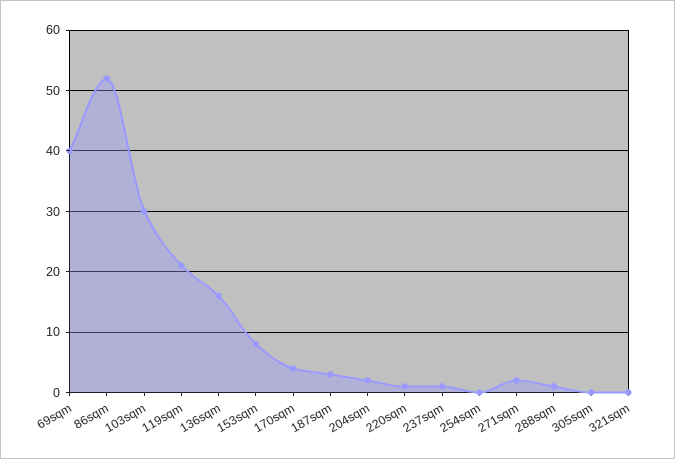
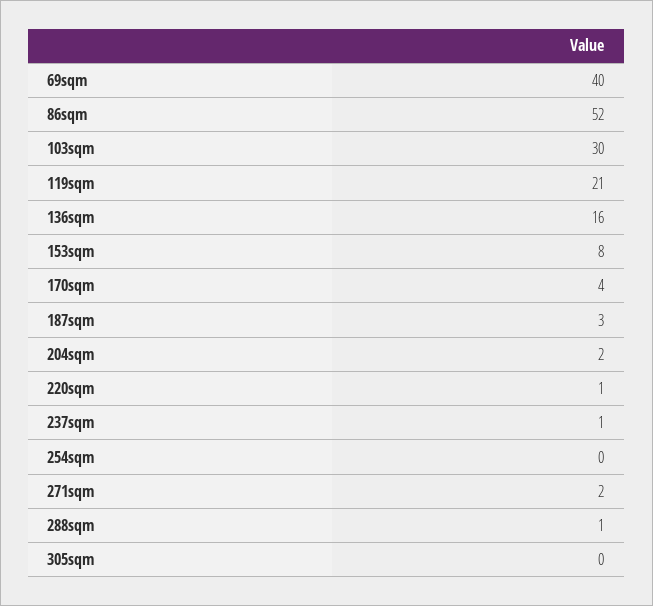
321sqm: 0 -> none

